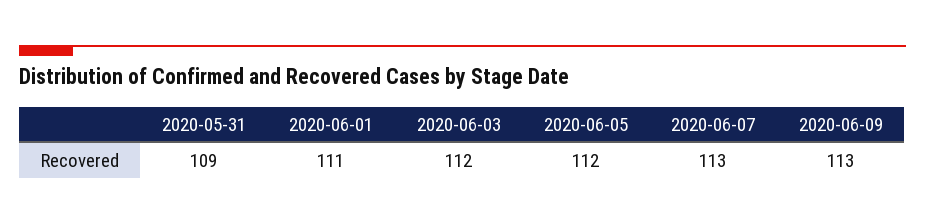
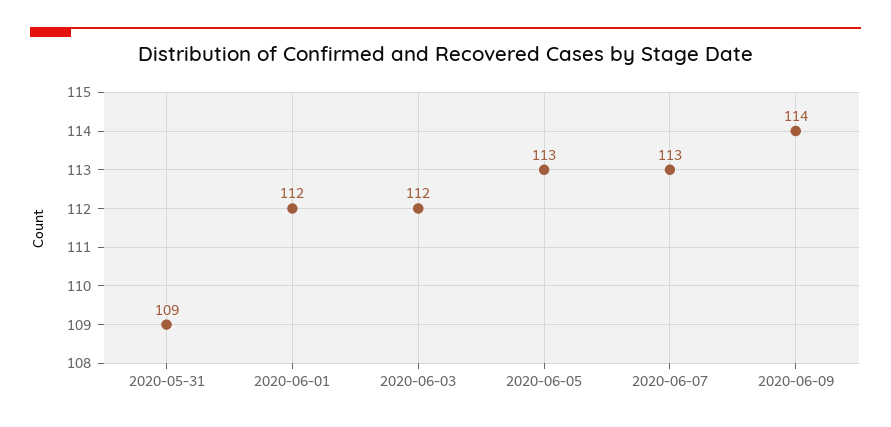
2020-06-01: 111 -> 112
2020-06-05: 112 -> 113
2020-06-09: 113 -> 114

